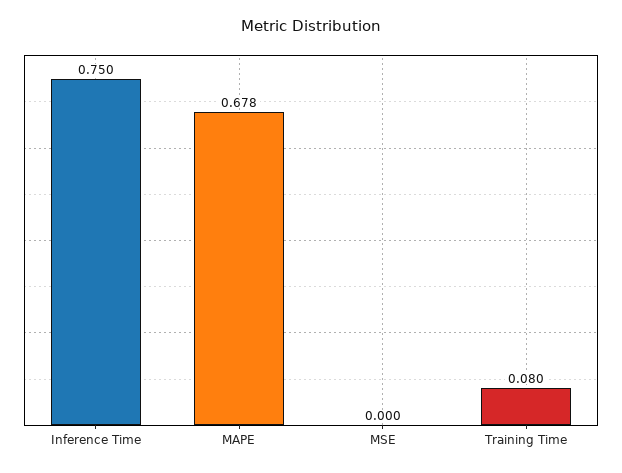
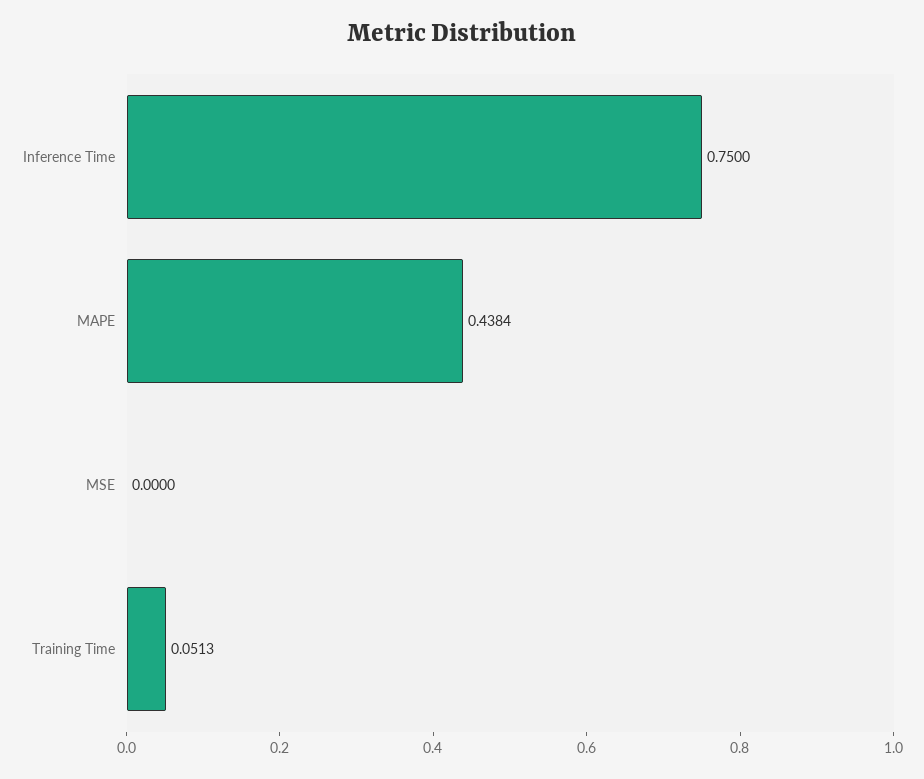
MAPE: 0.678 -> 0.4384
Training Time: 0.08 -> 0.0513

